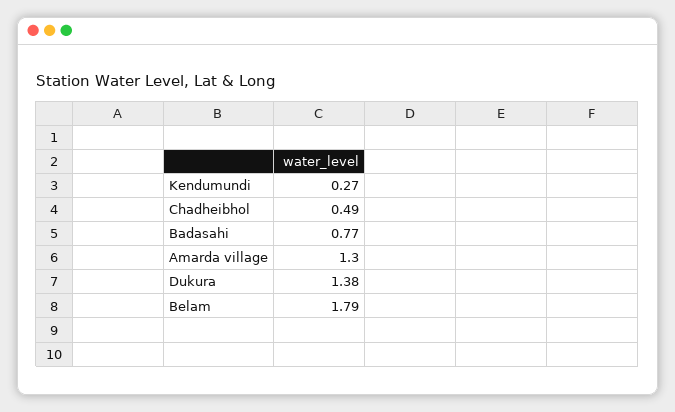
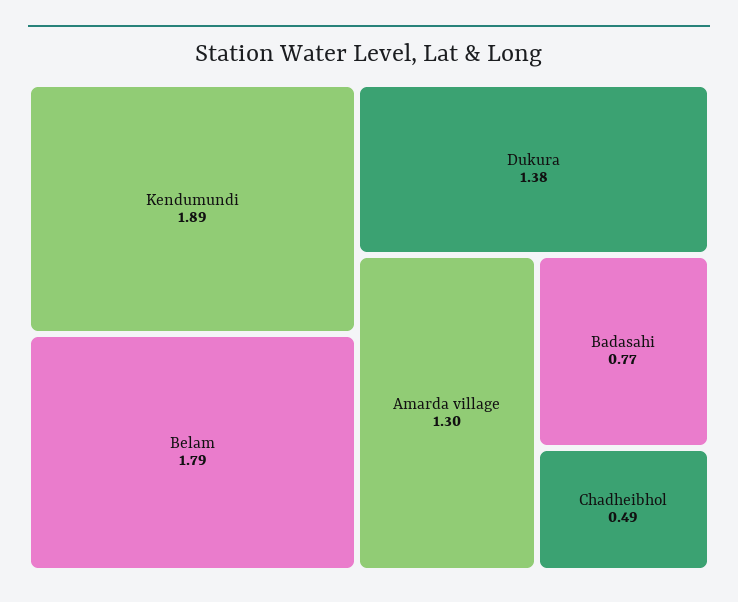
Kendumundi: 0.27 -> 1.89

